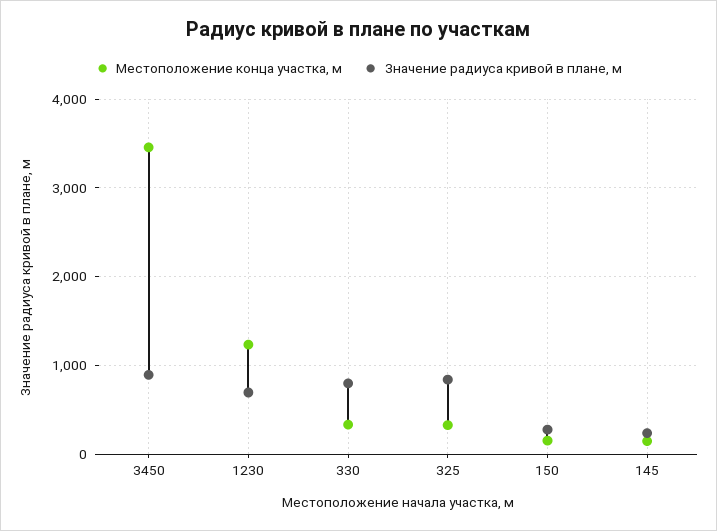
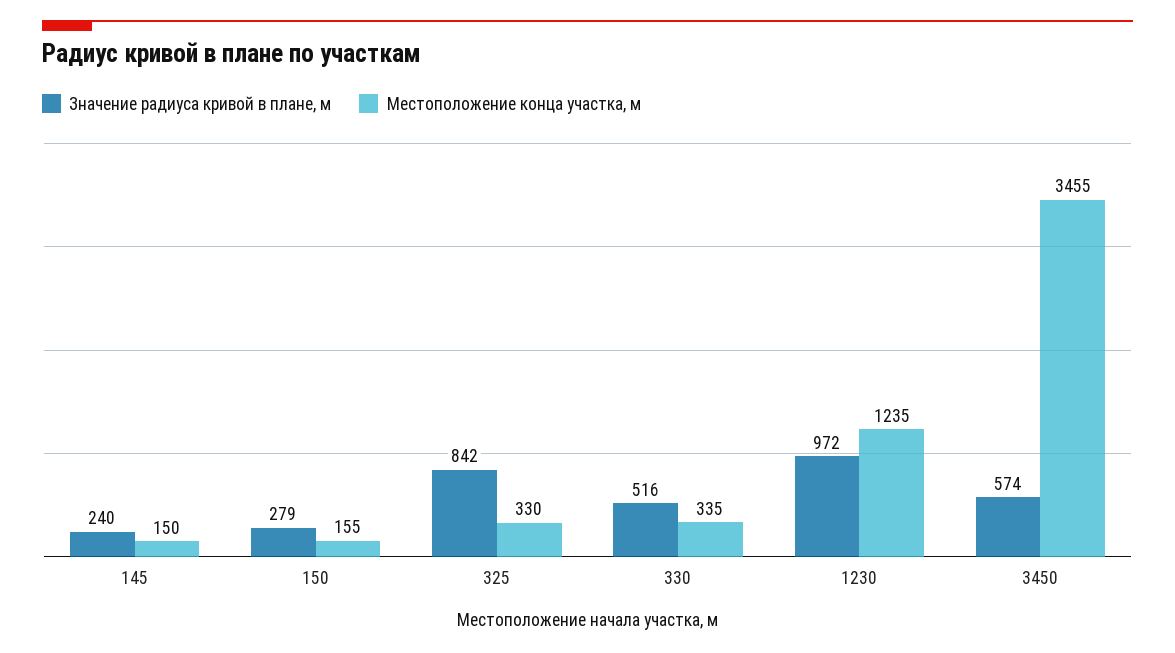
Значение радиуса кривой в плане, м, 3450: 900 -> 574
Значение радиуса кривой в плане, м, 1230: 700 -> 972
Значение радиуса кривой в плане, м, 330: 800 -> 516

